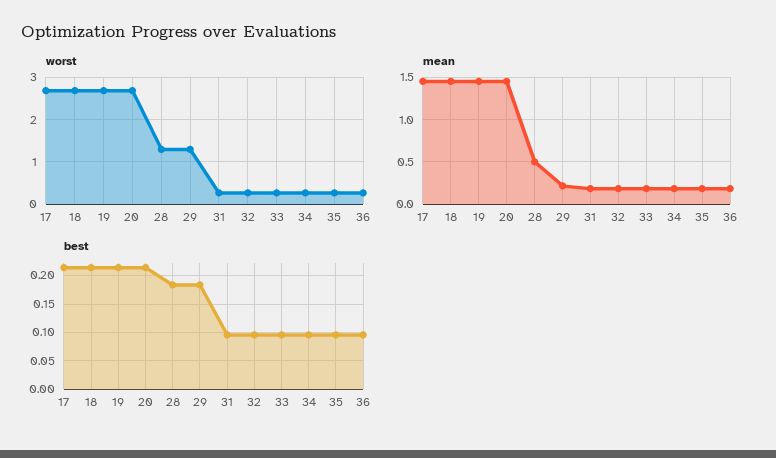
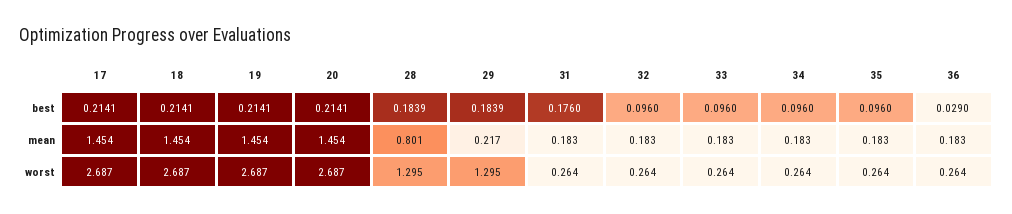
mean, 28: 0.5 -> 0.801
best, 31: 0.1 -> 0.176
best, 36: 0.1 -> 0.029

